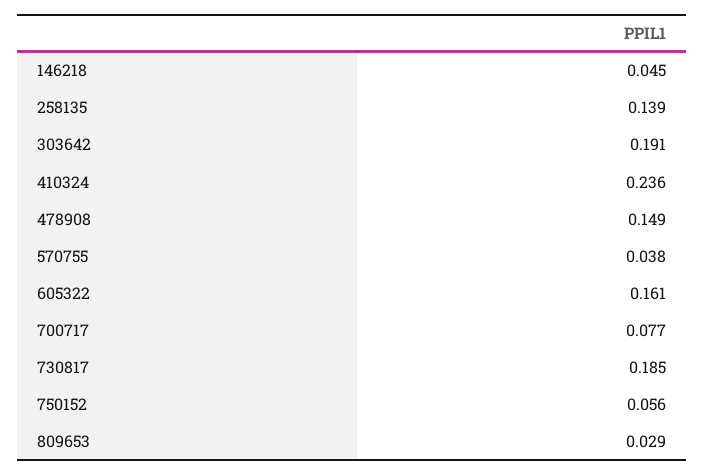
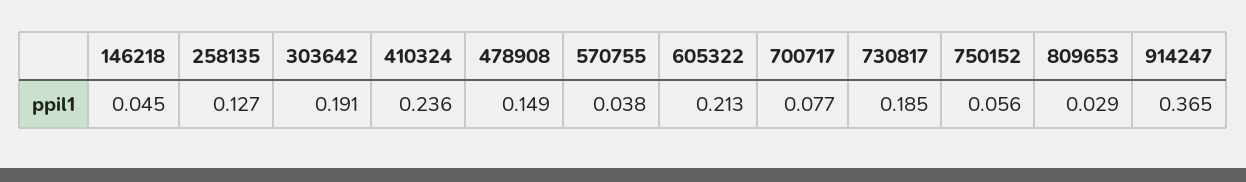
258135: 0.139 -> 0.127
605322: 0.161 -> 0.213
914247: none -> 0.365

